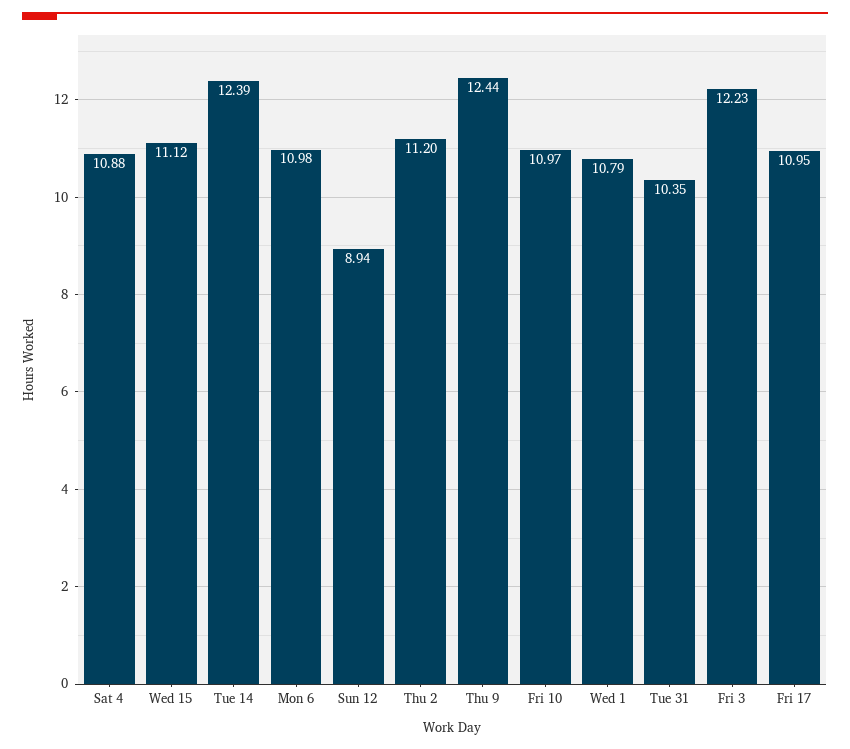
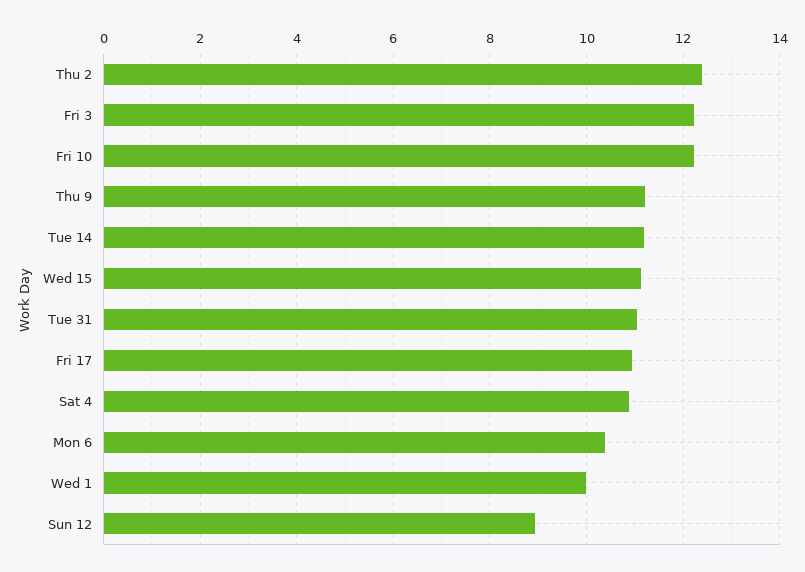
Tue 14: 12.39 -> 11.2
Mon 6: 10.98 -> 10.4
Thu 2: 11.2 -> 12.4
Thu 9: 12.44 -> 11.2
Fri 10: 10.97 -> 12.2
Wed 1: 10.79 -> 10
Tue 31: 10.35 -> 11

